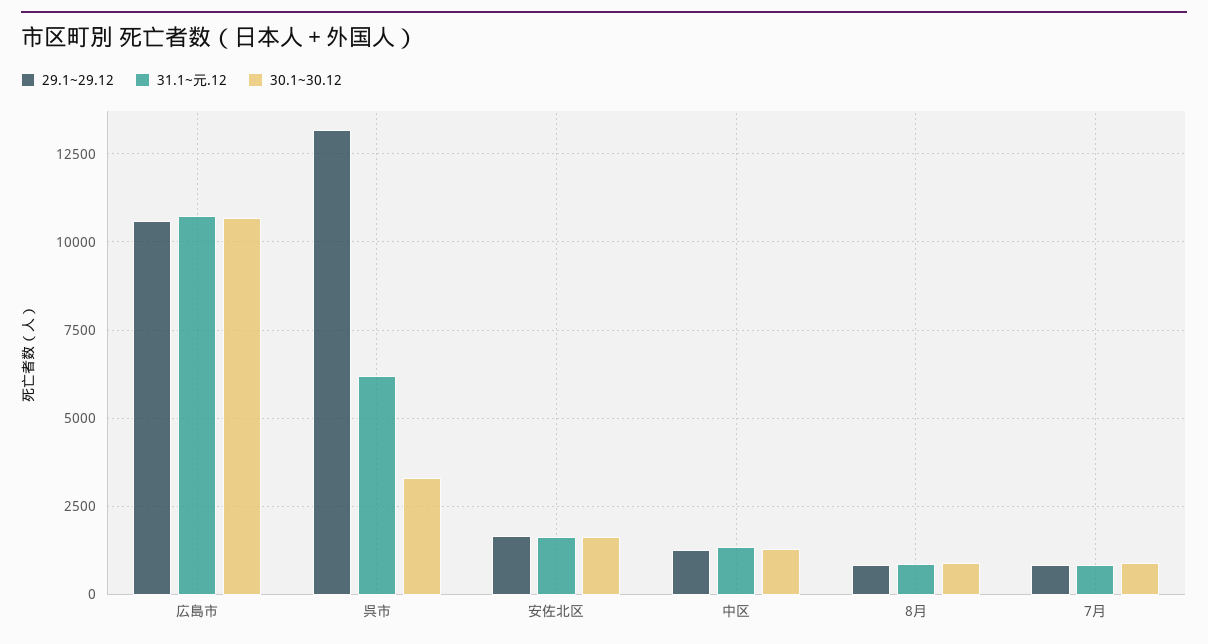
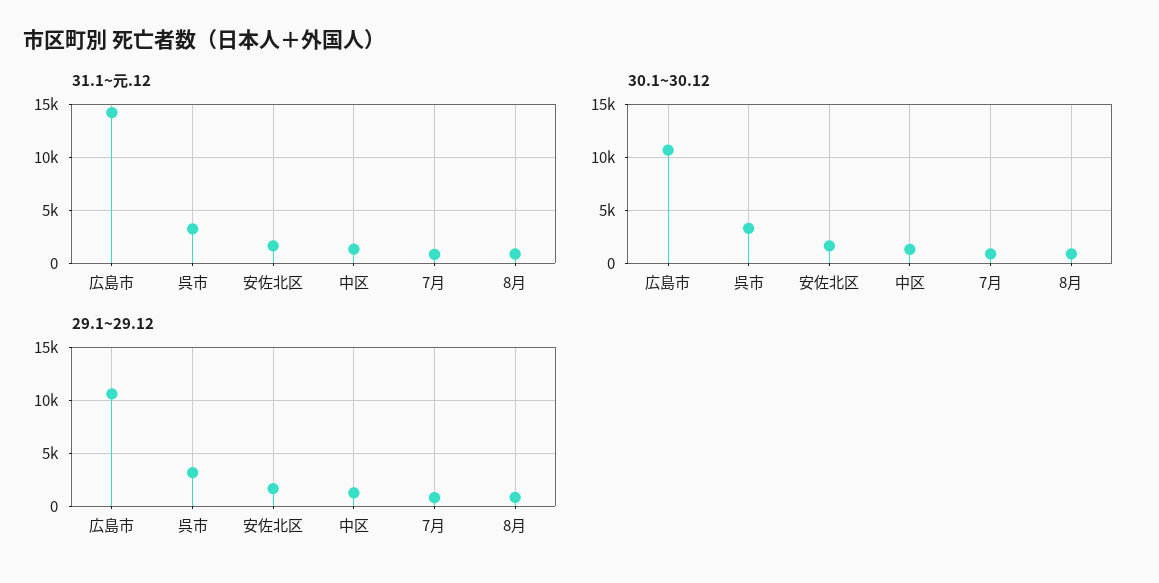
31.1~元.12, 広島市: 10750 -> 14000
29.1~29.12, 呉市: 13250 -> 3000
31.1~元.12, 呉市: 6250 -> 3000

